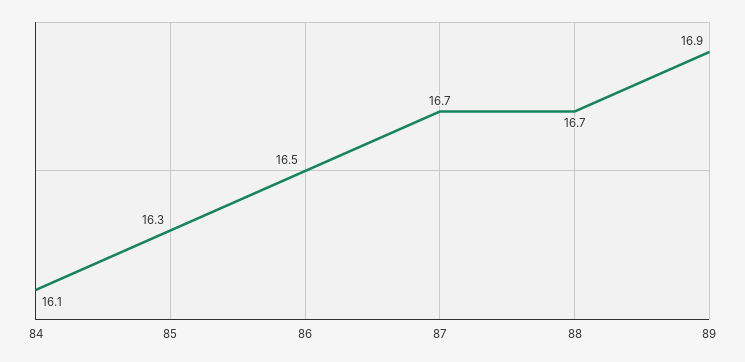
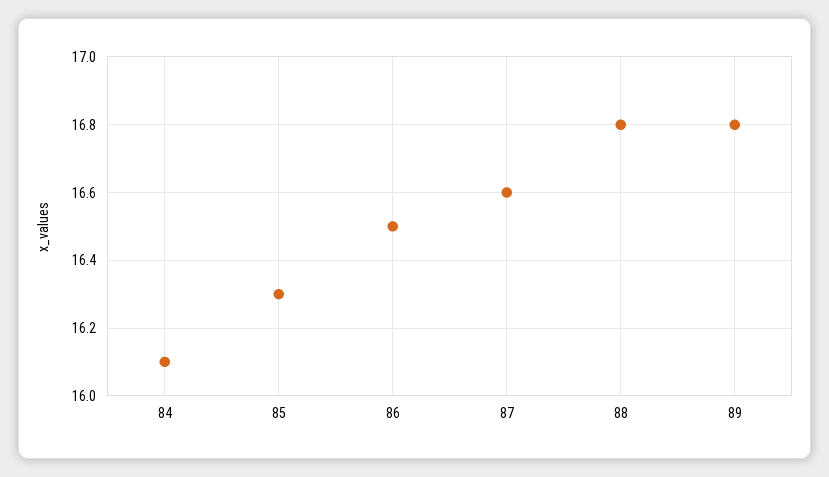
87: 16.7 -> 16.6
88: 16.7 -> 16.8
89: 16.9 -> 16.8

